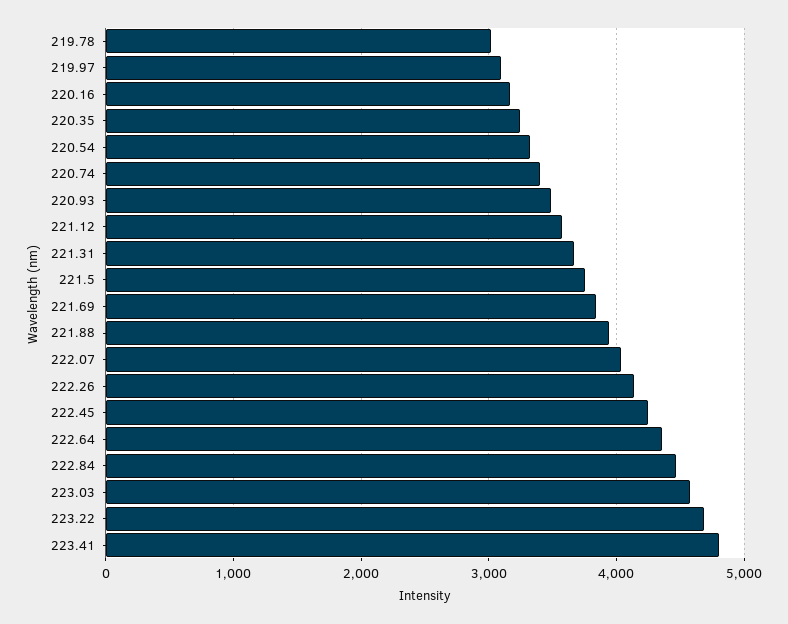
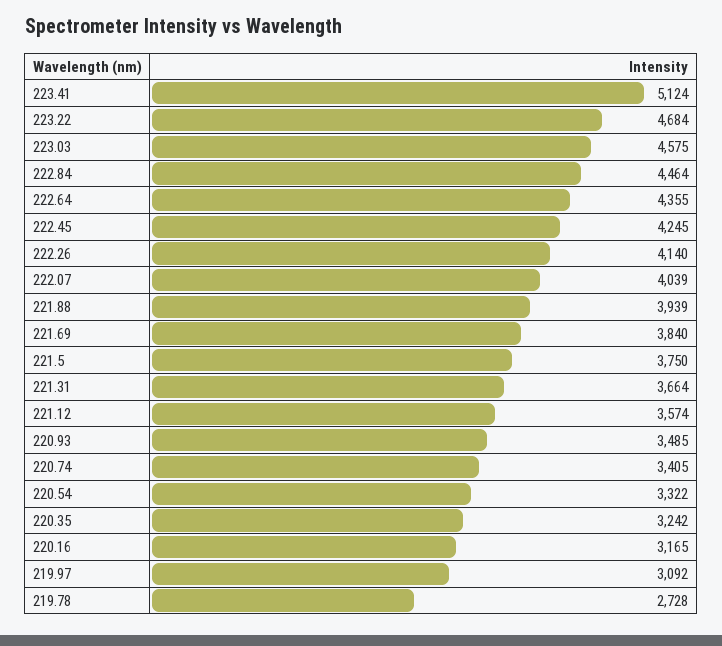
219.78: 3000 -> 2728
223.41: 4800 -> 5124

